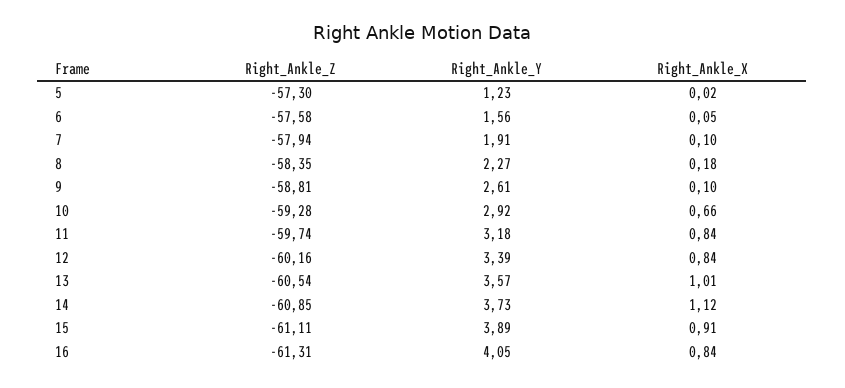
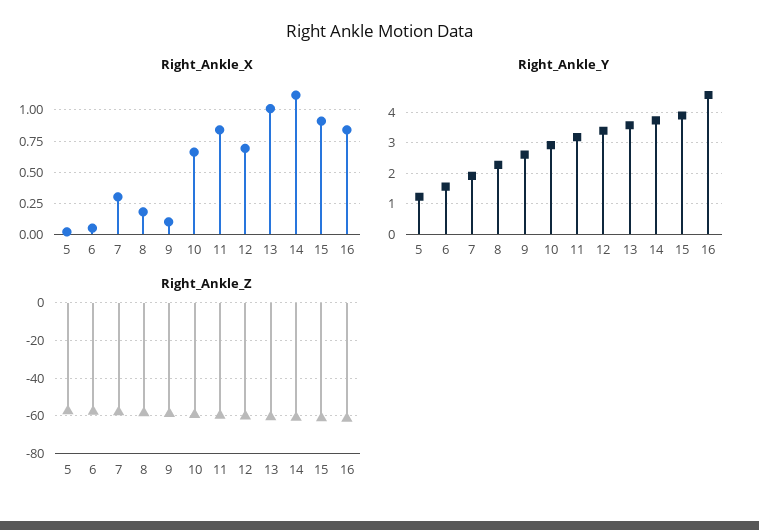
Right_Ankle_X, 7: 0.1 -> 0.3
Right_Ankle_X, 12: 0.84 -> 0.7
Right_Ankle_Y, 16: 4.05 -> 4.6

